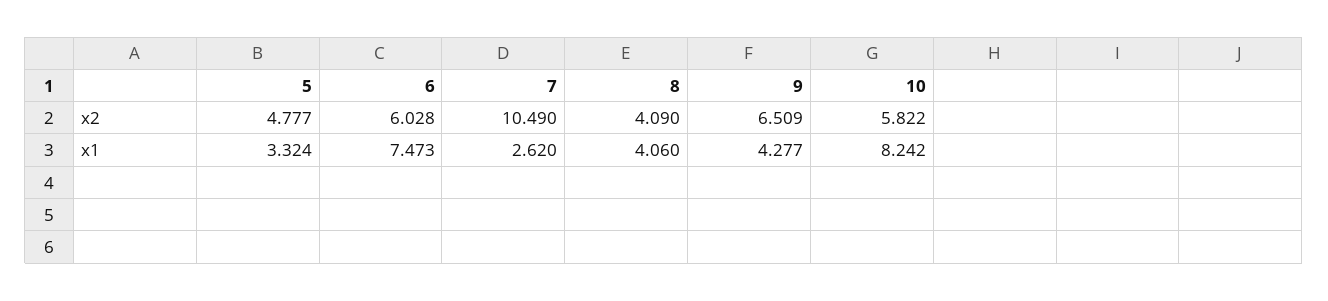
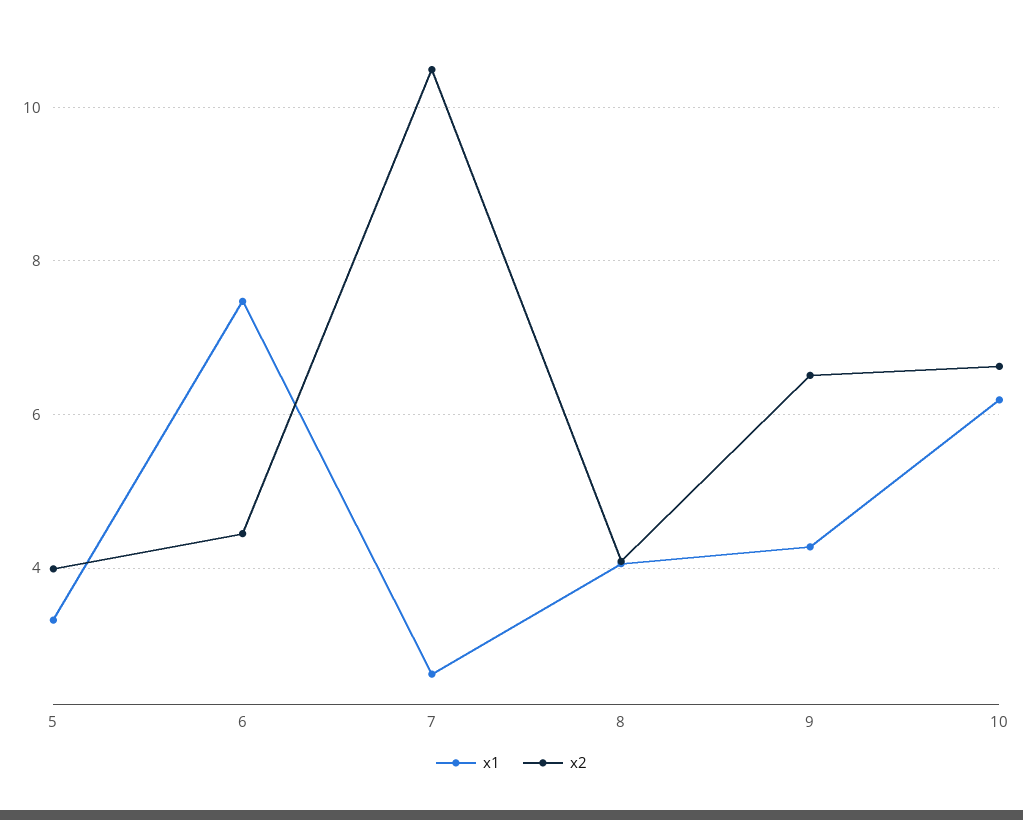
x2, 5: 4.777 -> 4
x2, 6: 6.028 -> 4.4
x2, 10: 5.822 -> 6.6
x1, 10: 8.242 -> 6.2

